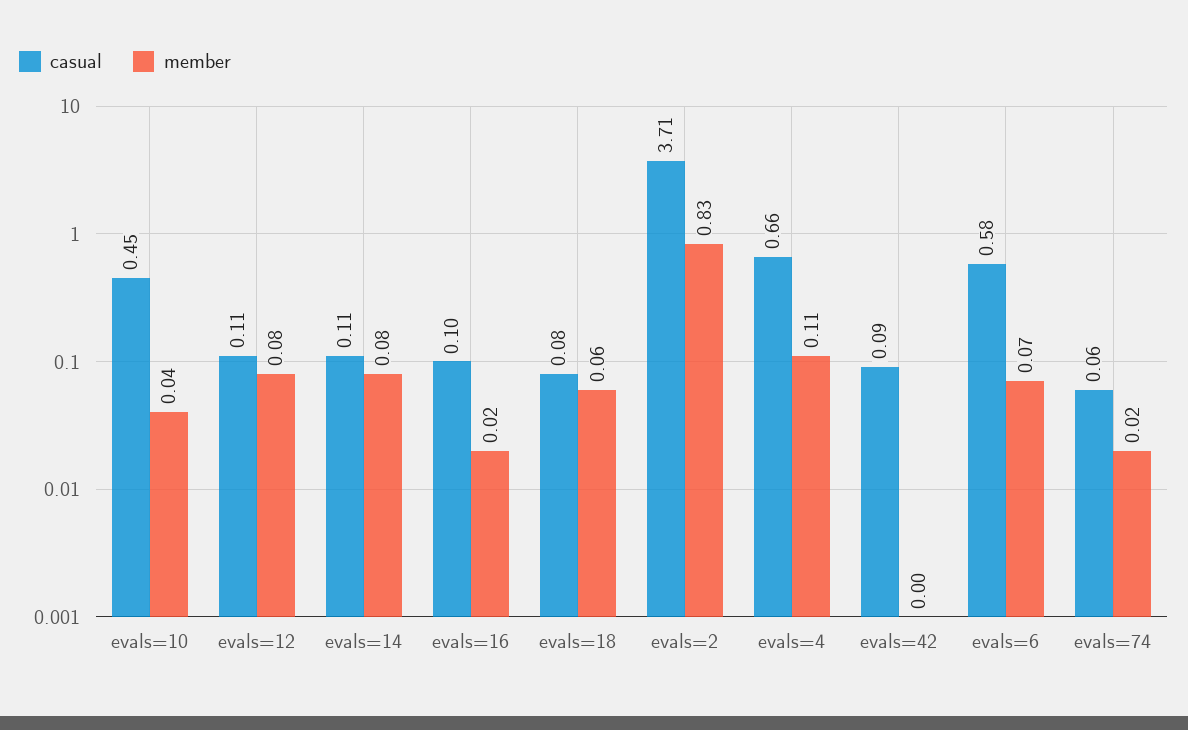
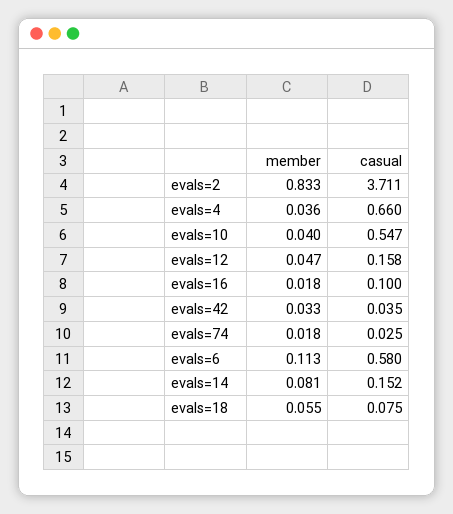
casual, evals=10: 0.45 -> 0.547
casual, evals=12: 0.11 -> 0.158
member, evals=12: 0.08 -> 0.047
casual, evals=14: 0.11 -> 0.152
member, evals=4: 0.11 -> 0.036
casual, evals=42: 0.09 -> 0.035
member, evals=42: 0 -> 0.033
member, evals=6: 0.07 -> 0.113
casual, evals=74: 0.06 -> 0.025

